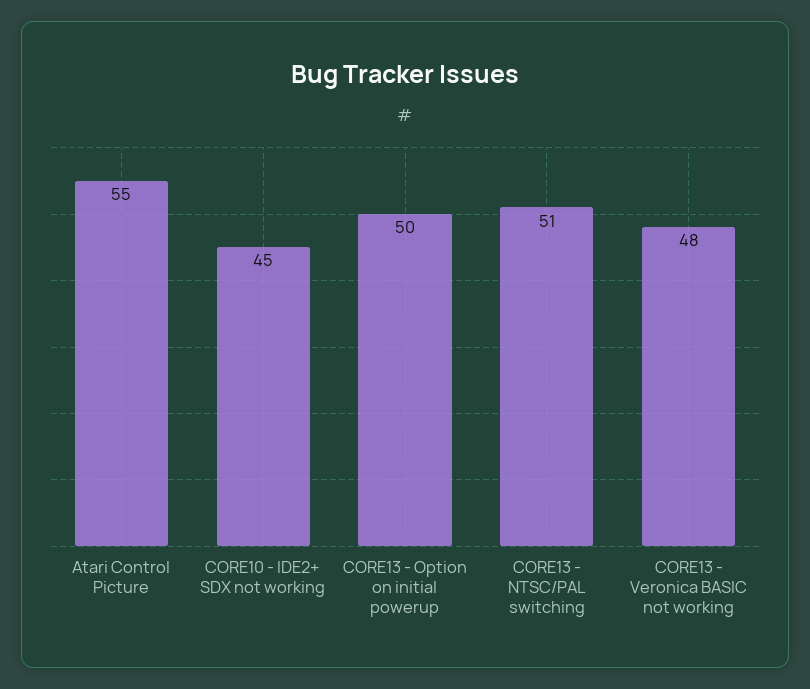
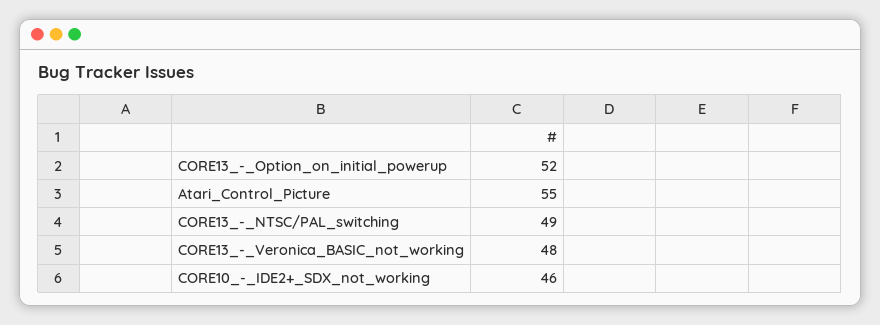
CORE10 - IDE2+ SDX not working: 45 -> 46
CORE13 - Option on initial powerup: 50 -> 52
CORE13 - NTSC/PAL switching: 51 -> 49

